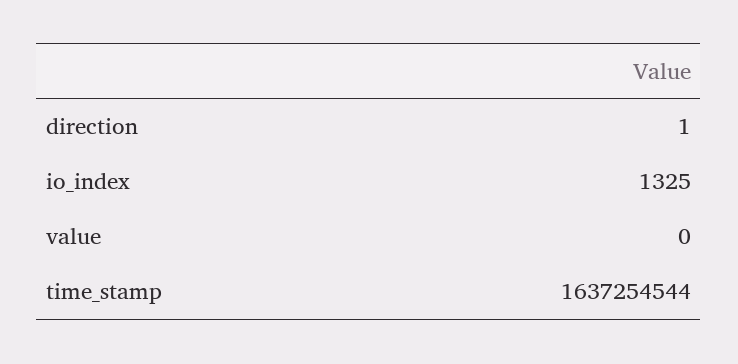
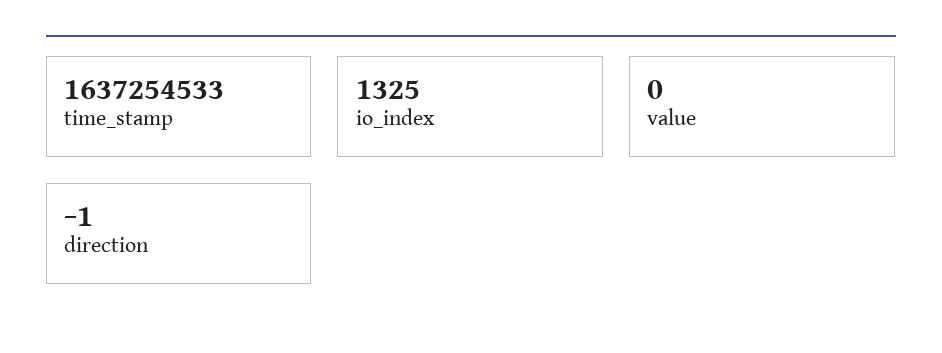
direction: 1 -> -1
time_stamp: 1637254544 -> 1637254533

